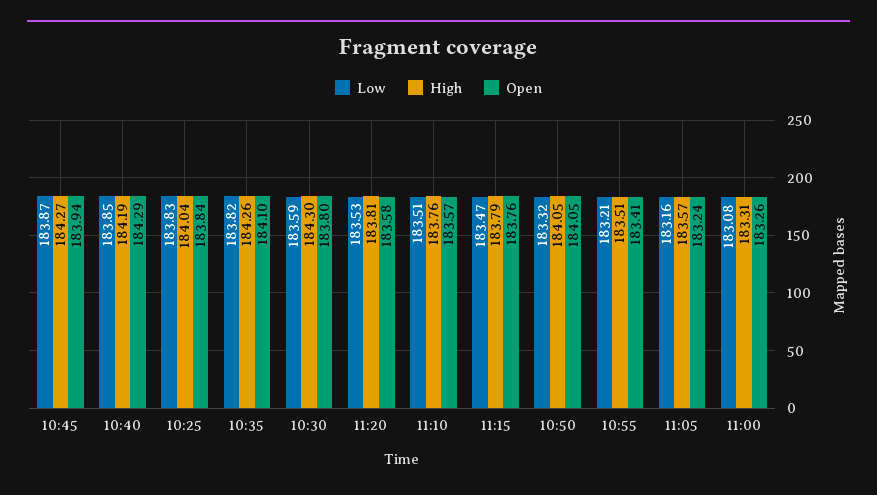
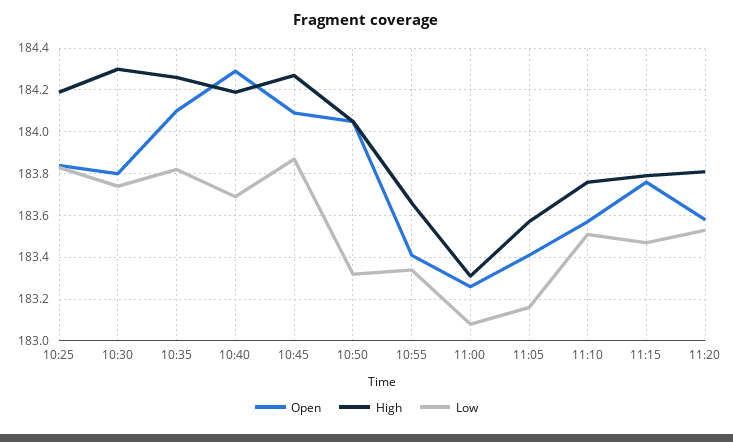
Open, 10:45: 183.94 -> 184.1
Low, 10:40: 183.85 -> 183.7
High, 10:25: 184.04 -> 184.2
Low, 10:30: 183.59 -> 183.75
Low, 10:55: 183.21 -> 183.35
High, 10:55: 183.51 -> 183.65
Open, 11:05: 183.24 -> 183.4

